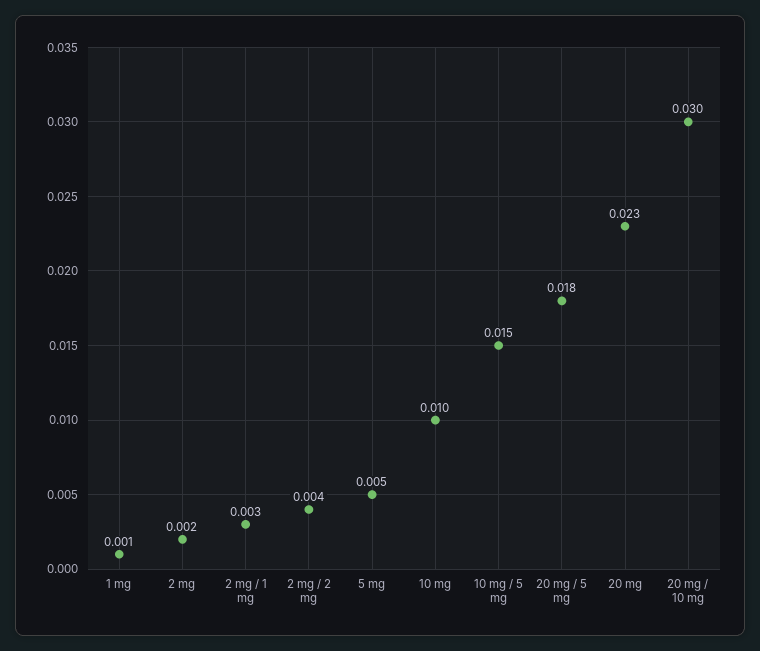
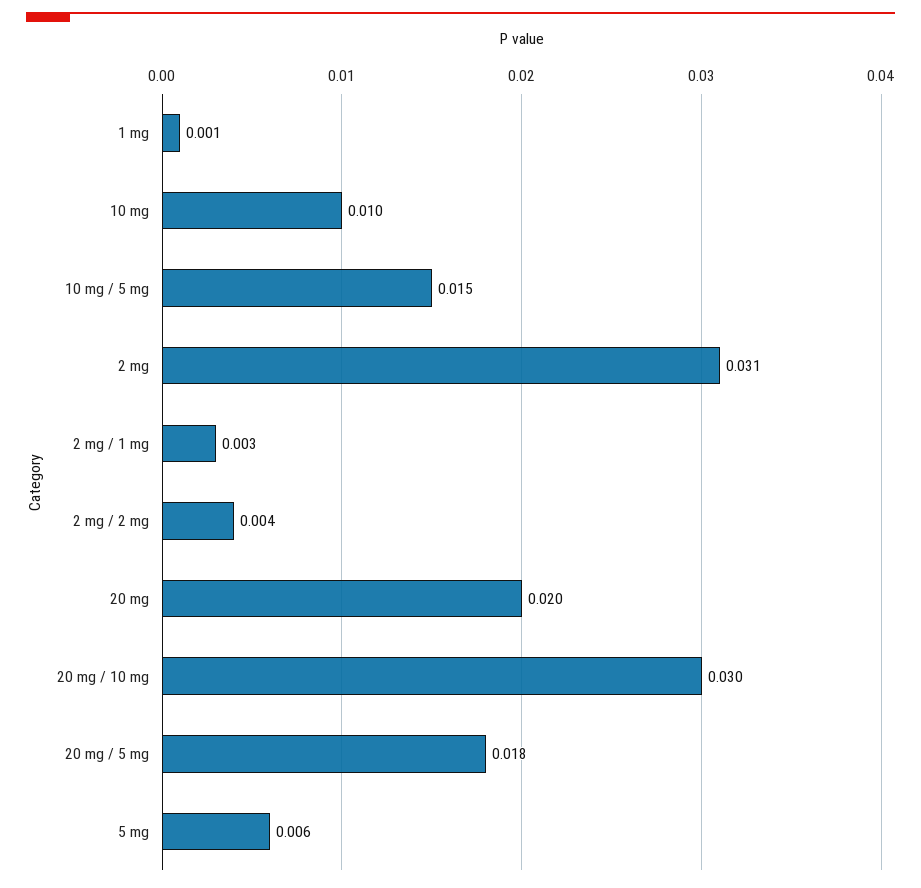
2 mg: 0.002 -> 0.031
5 mg: 0.005 -> 0.006
20 mg: 0.023 -> 0.02

